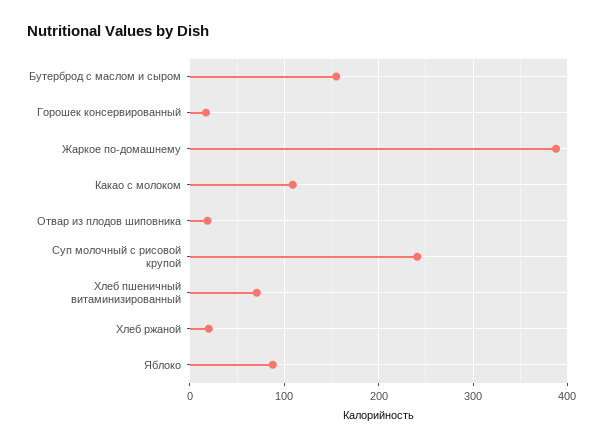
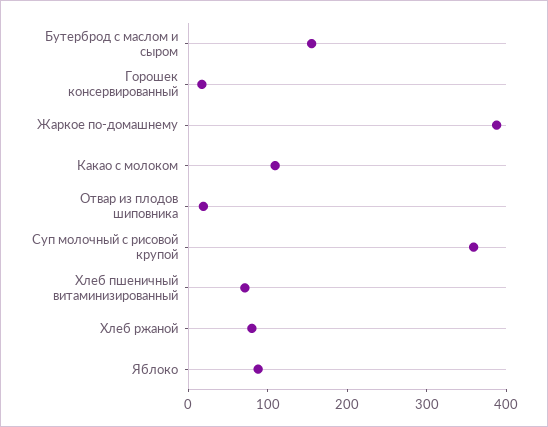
Суп молочный с рисовой крупой: 240 -> 360
Хлеб ржаной: 20 -> 80

